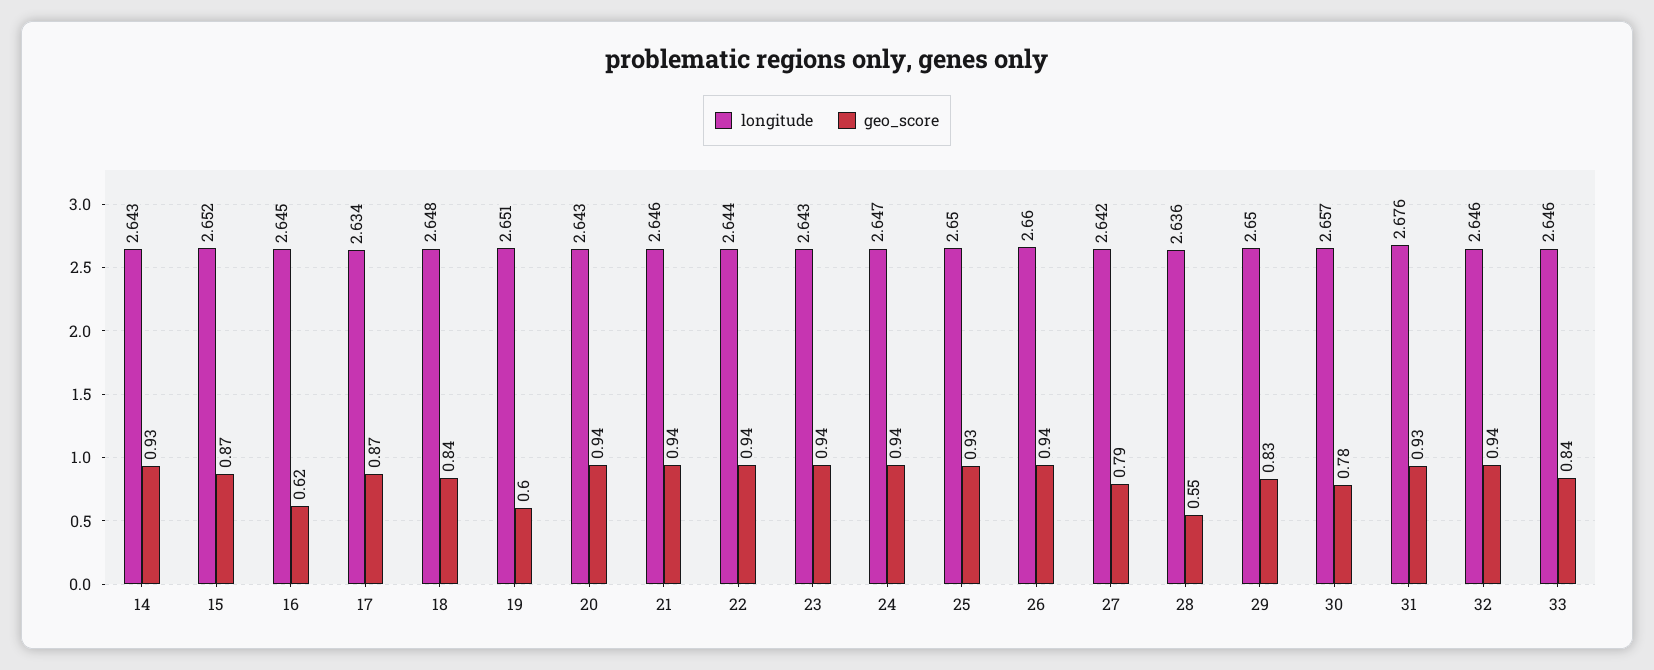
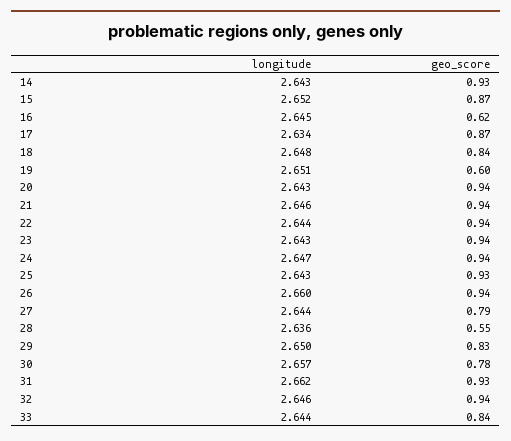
longitude, 25: 2.65 -> 2.643
longitude, 27: 2.642 -> 2.644
longitude, 31: 2.676 -> 2.662
longitude, 33: 2.646 -> 2.644

